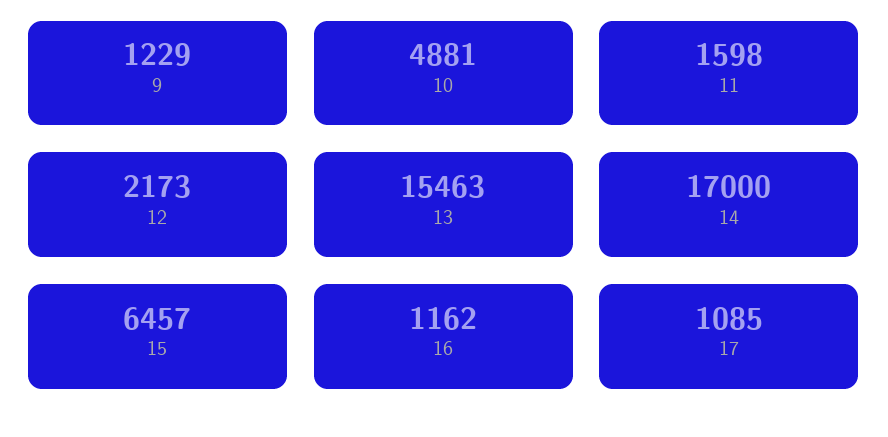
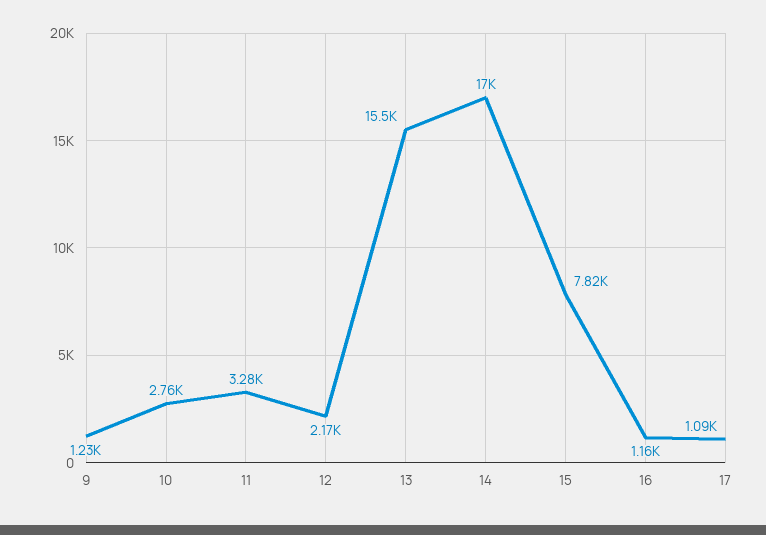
10: 4881 -> 2760
11: 1598 -> 3280
15: 6457 -> 7820

